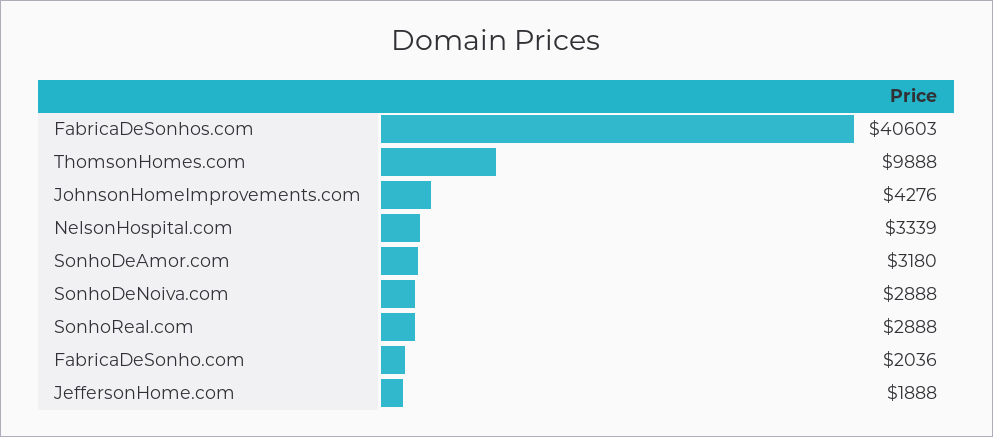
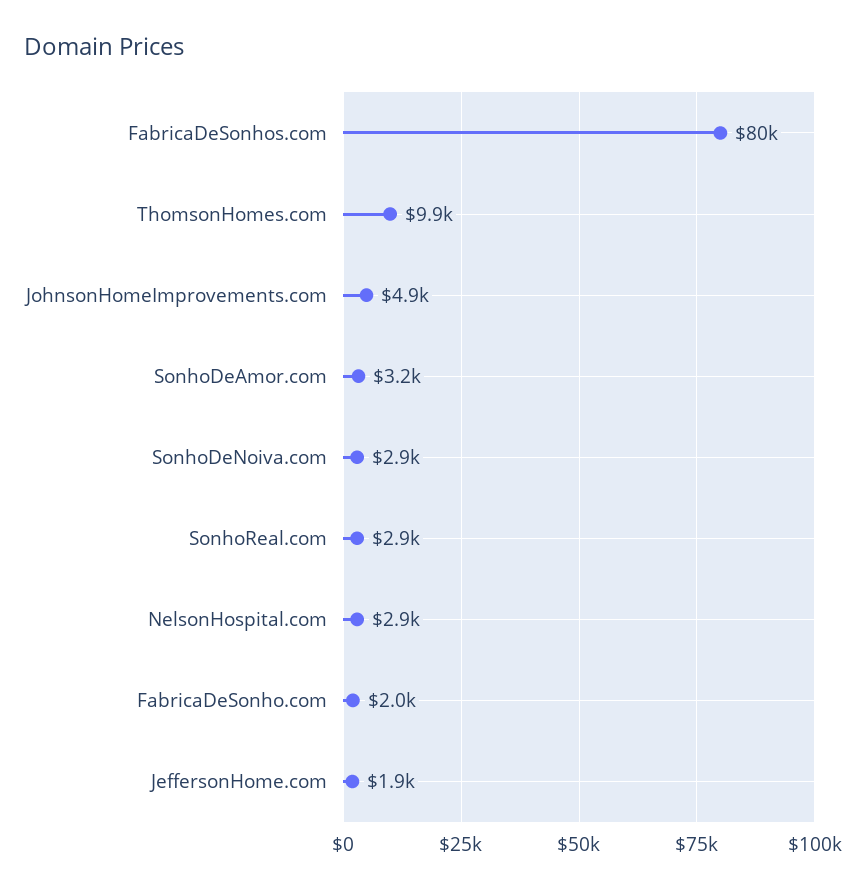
FabricaDeSonhos.com: 40603 -> 80000
JohnsonHomeImprovements.com: 4276 -> 4900
NelsonHospital.com: 3339 -> 2900

